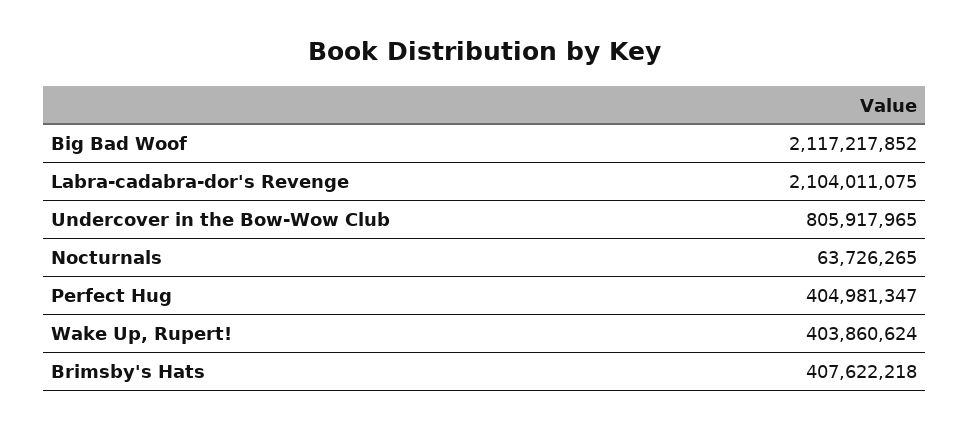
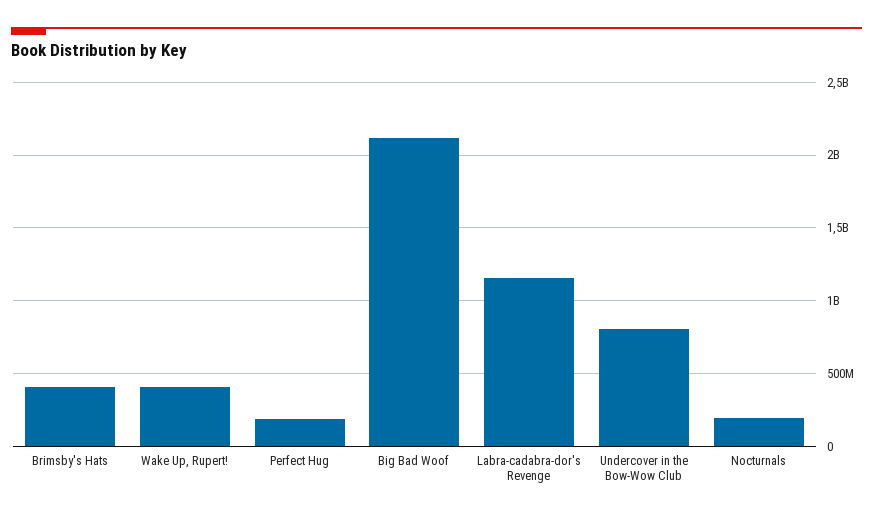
Labra-cadabra-dor's Revenge: 2104011075 -> 1150000000
Nocturnals: 63726265 -> 200000000
Perfect Hug: 404981347 -> 200000000

